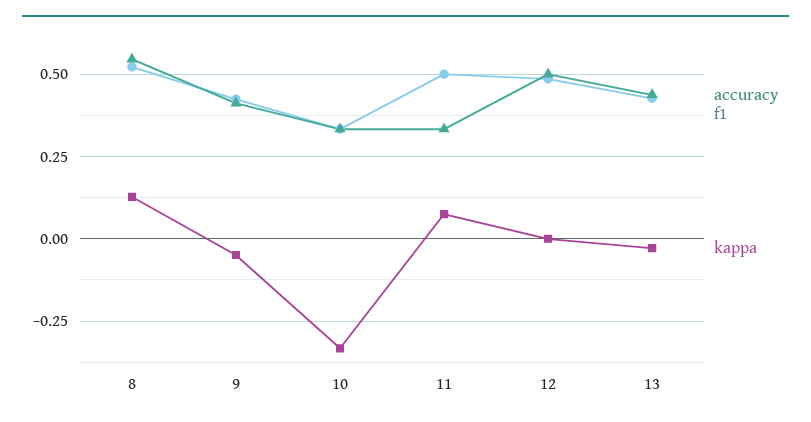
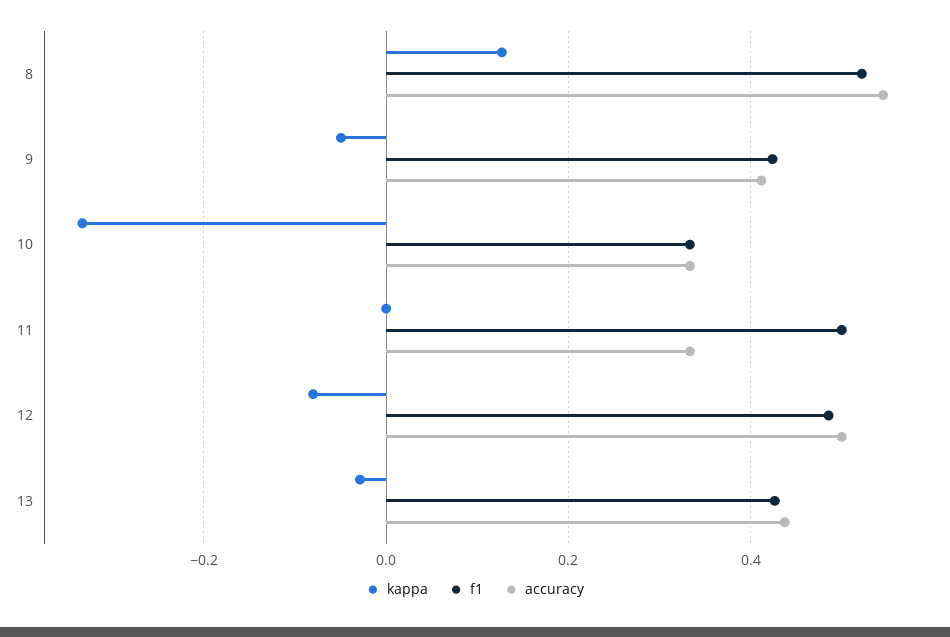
kappa, 11: 0.075 -> 0
kappa, 12: 0 -> -0.08

